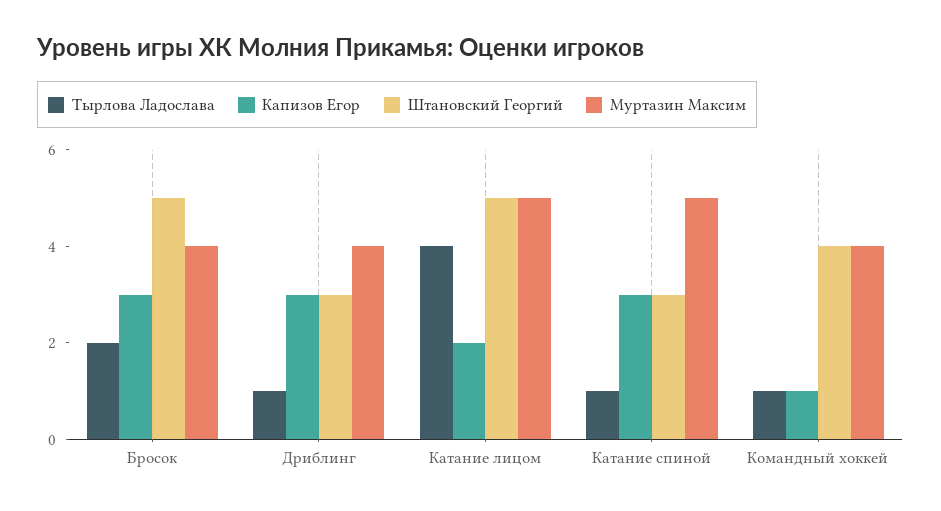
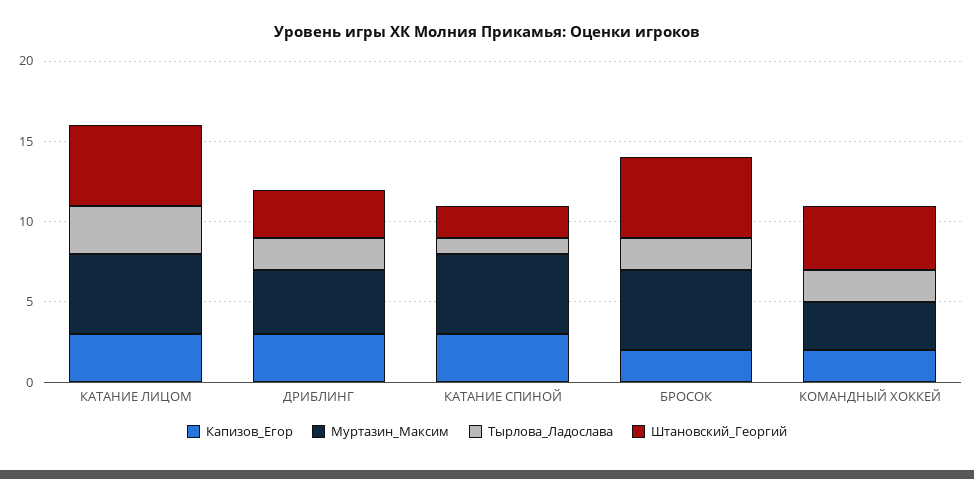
Капизов Егор, Бросок: 3 -> 2
Муртазин Максим, Бросок: 4 -> 5
Тырлова Ладослава, Дриблинг: 1 -> 2
Тырлова Ладослава, Катание лицом: 4 -> 3
Капизов Егор, Катание лицом: 2 -> 3
Штановский Георгий, Катание спиной: 3 -> 2
Тырлова Ладослава, Командный хоккей: 1 -> 2
Капизов Егор, Командный хоккей: 1 -> 2
Муртазин Максим, Командный хоккей: 4 -> 3

